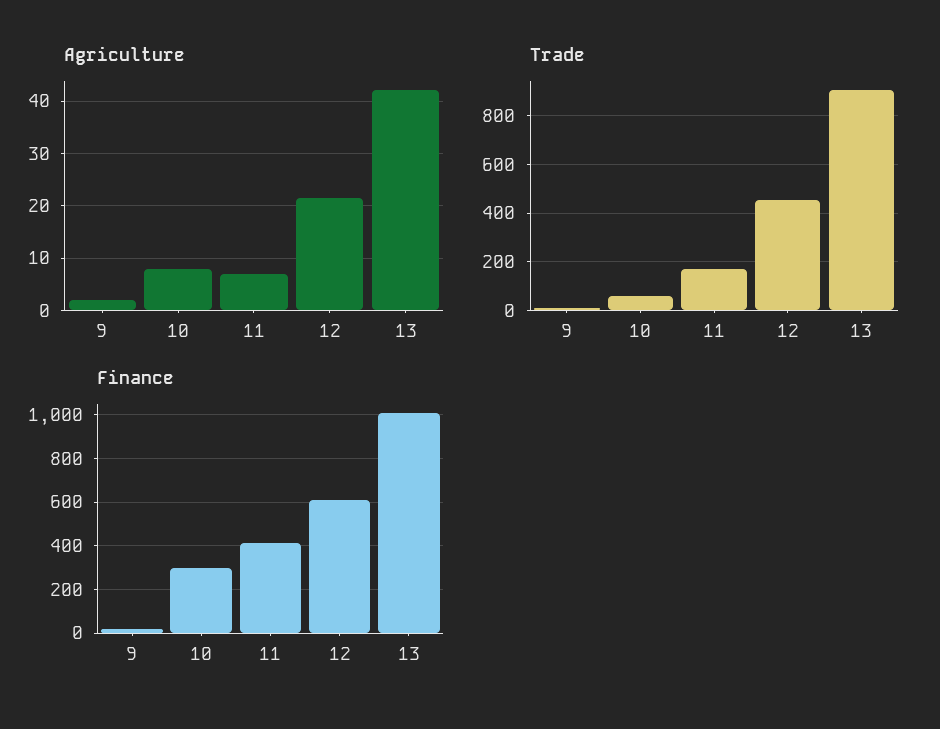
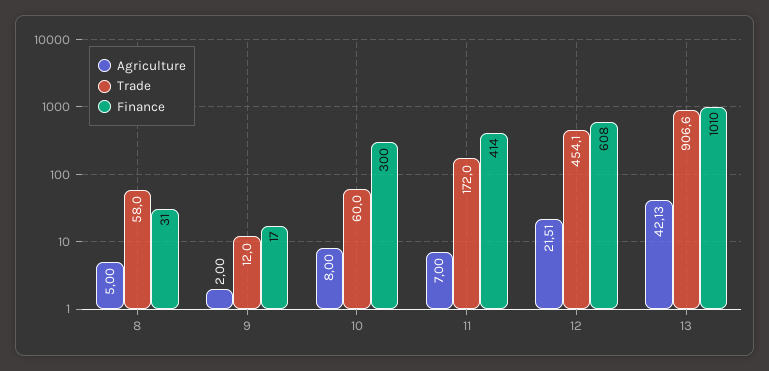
Agriculture, 8: none -> 5
Trade, 8: none -> 58
Finance, 8: none -> 31

